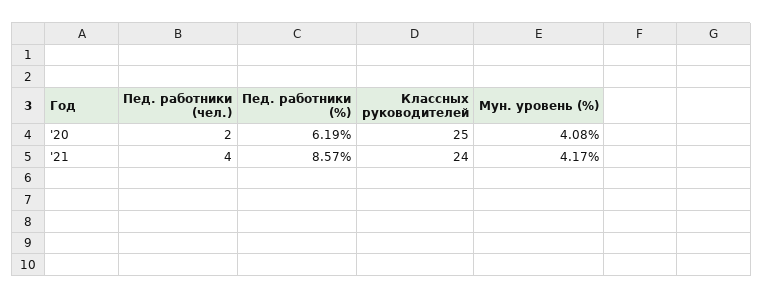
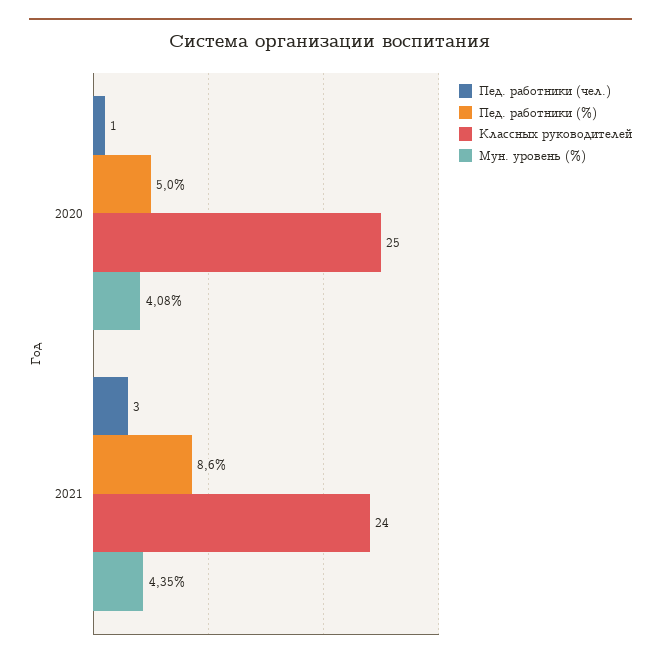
Пед. работники (чел.), '20: 2 -> 1
Пед. работники (%), '20: 6.19 -> 5
Пед. работники (чел.), '21: 4 -> 3
Мун. уровень (%), '21: 4.17 -> 4.35

